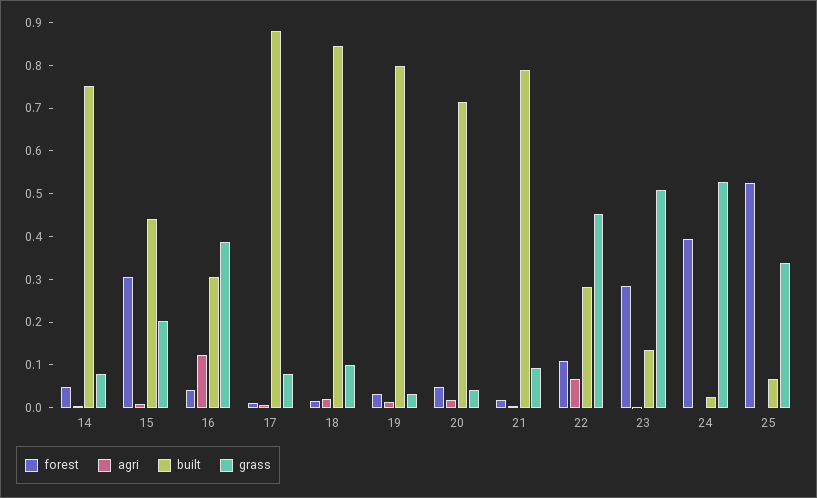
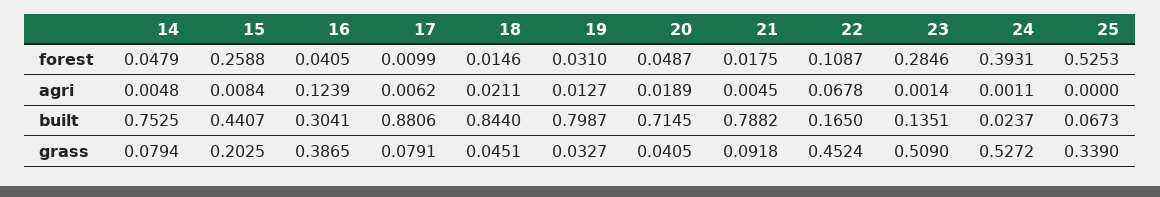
forest, 15: 0.3 -> 0.2588
grass, 18: 0.1 -> 0.0451
built, 22: 0.28 -> 0.165

